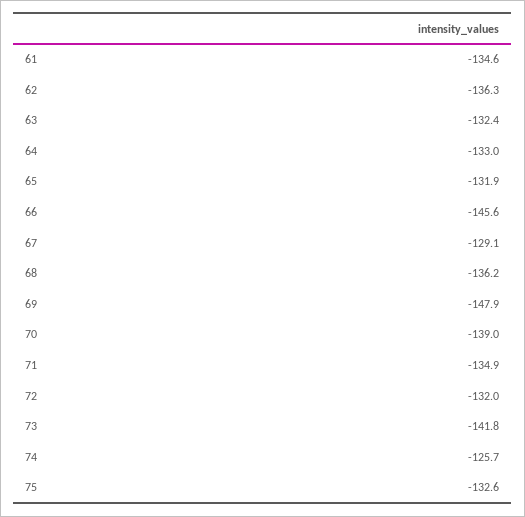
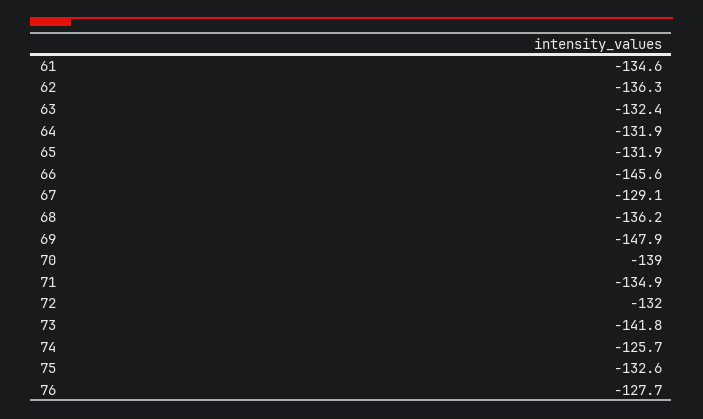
64: -133 -> -131.9
76: none -> -127.7

